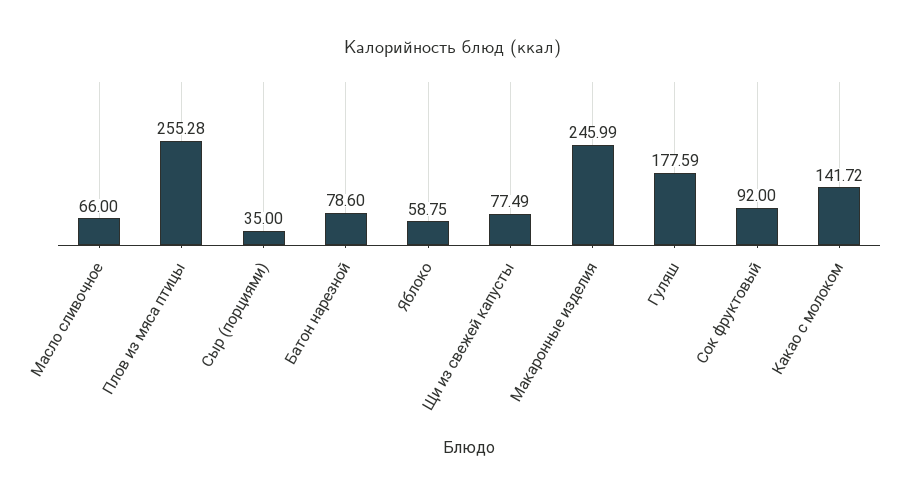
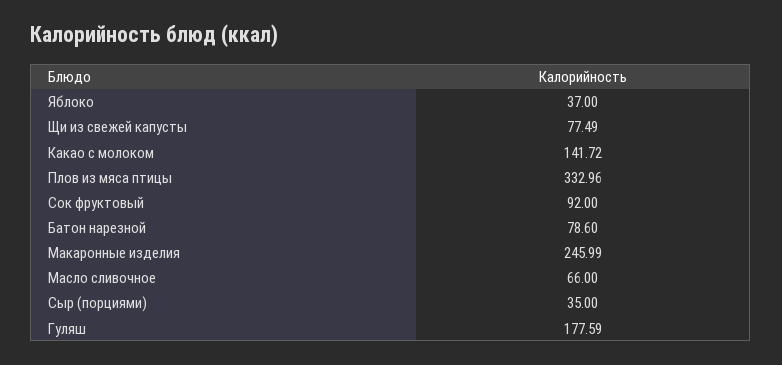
Плов из мяса птицы: 255.28 -> 332.96
Яблоко: 58.75 -> 37

